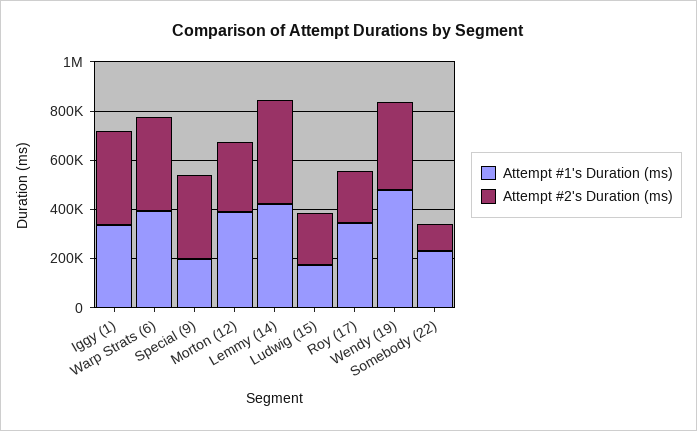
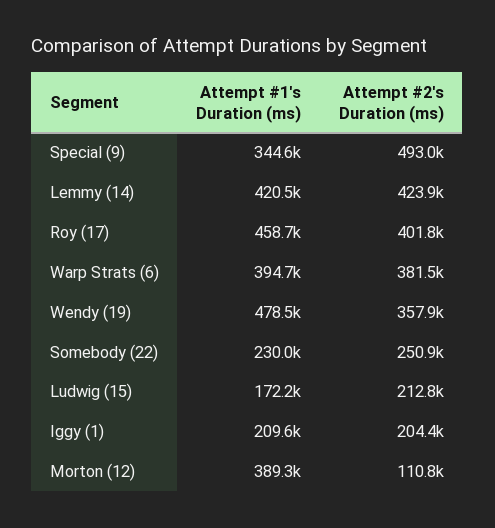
Attempt #1's Duration (ms), Iggy (1): 350000 -> 209600
Attempt #2's Duration (ms), Iggy (1): 400000 -> 204400
Attempt #1's Duration (ms), Special (9): 200000 -> 344600
Attempt #2's Duration (ms), Special (9): 350000 -> 493000
Attempt #2's Duration (ms), Morton (12): 300000 -> 110800
Attempt #1's Duration (ms), Roy (17): 350000 -> 458700
Attempt #2's Duration (ms), Roy (17): 200000 -> 401800
Attempt #2's Duration (ms), Somebody (22): 100000 -> 250900

